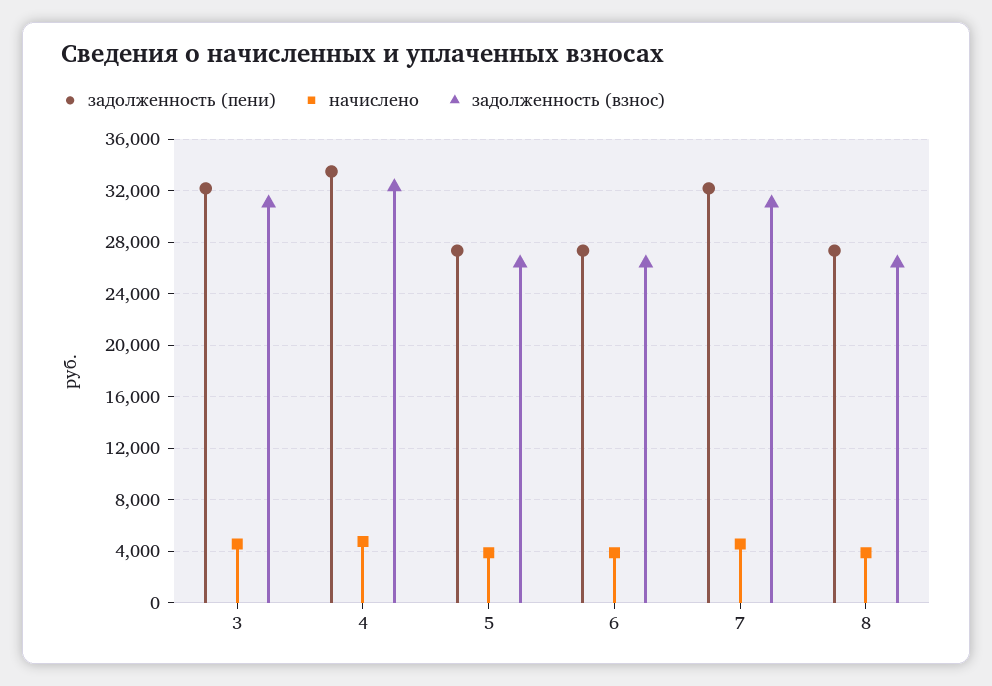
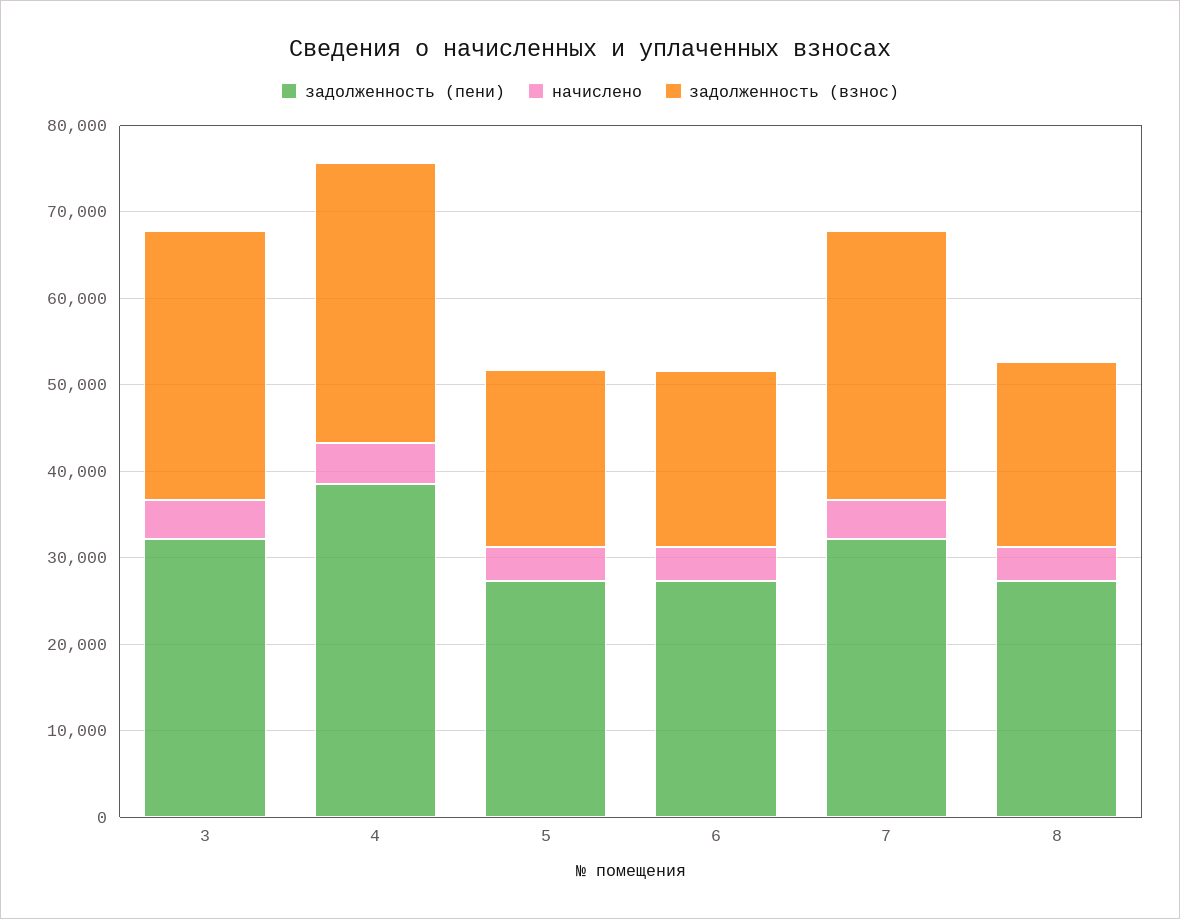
задолженность (пени), 4: 33500 -> 38000
задолженность (взнос), 5: 26500 -> 20000
задолженность (взнос), 6: 26500 -> 20000
задолженность (взнос), 8: 26500 -> 22000

